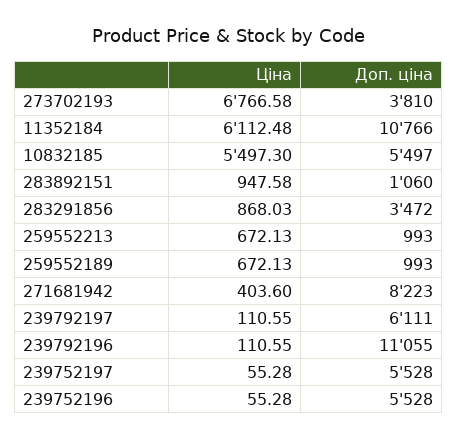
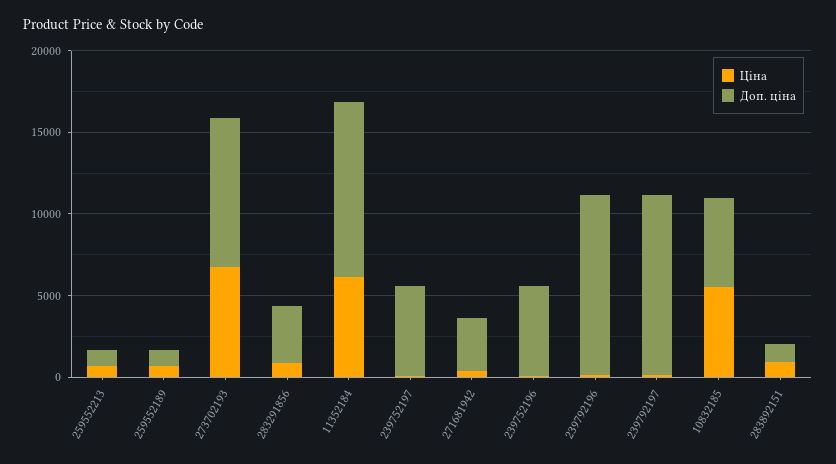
Доп. ціна, 273702193: 3810 -> 9000
Доп. ціна, 271681942: 8223 -> 3000
Доп. ціна, 239792197: 6111 -> 11000

